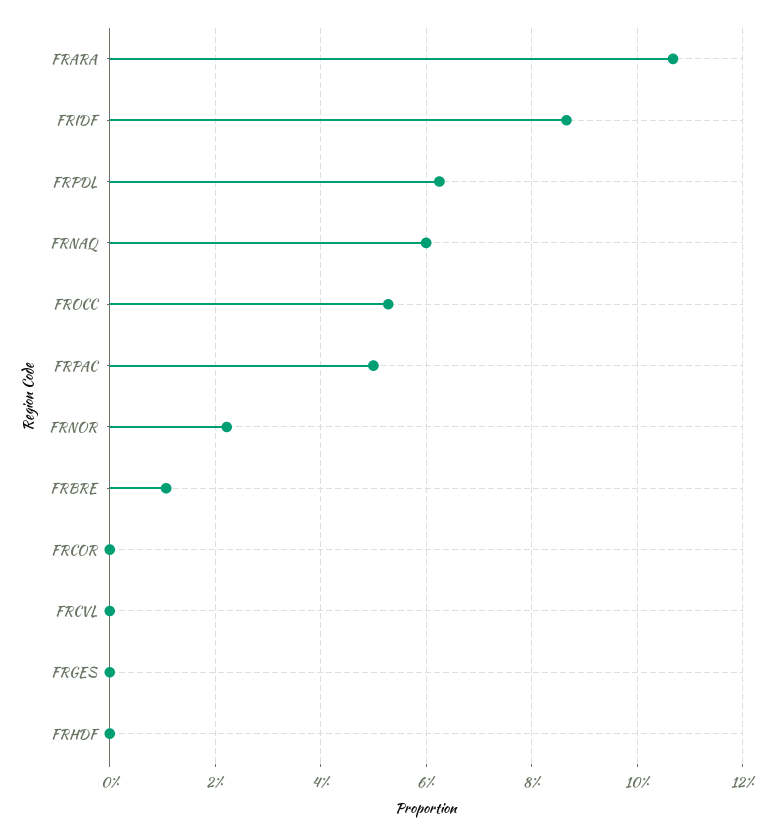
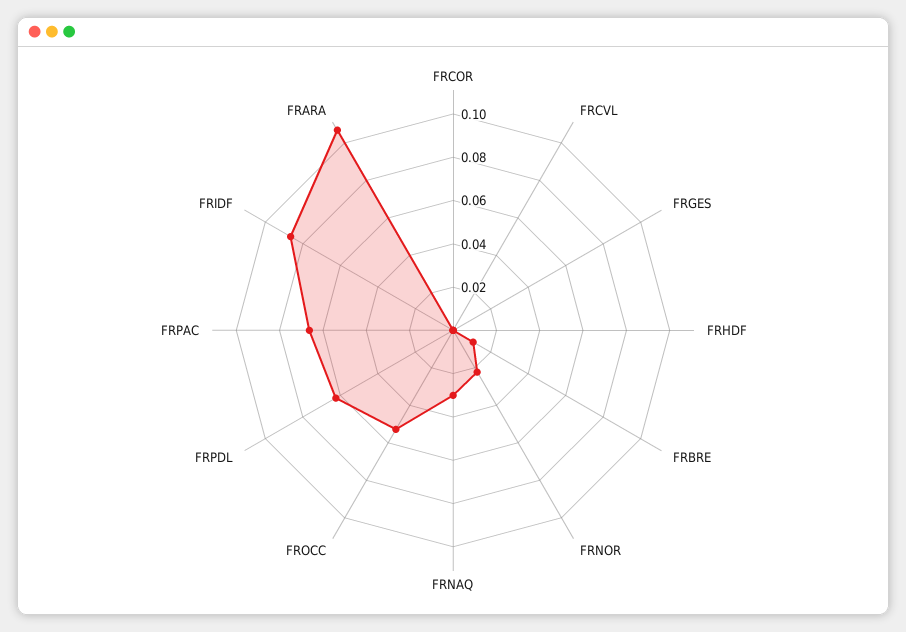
FRNAQ: 0.06 -> 0.03
FRPAC: 0.05 -> 0.065

